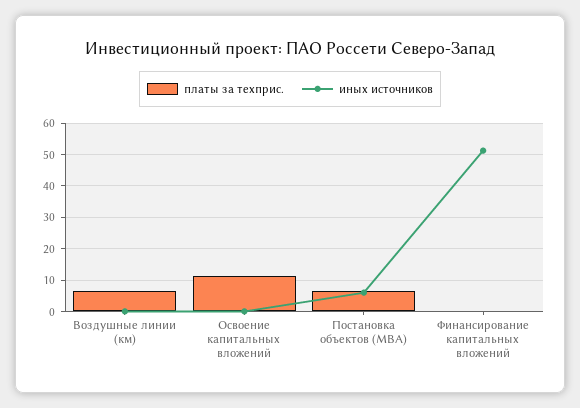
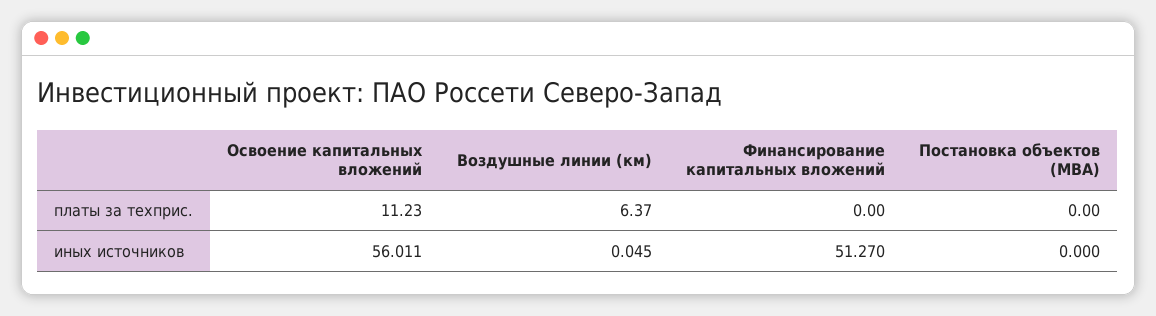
иных источников, Освоение капитальных вложений: 0 -> 56.011
платы за техприс., Постановка объектов (МВА): 6 -> 0
иных источников, Постановка объектов (МВА): 6 -> 0

